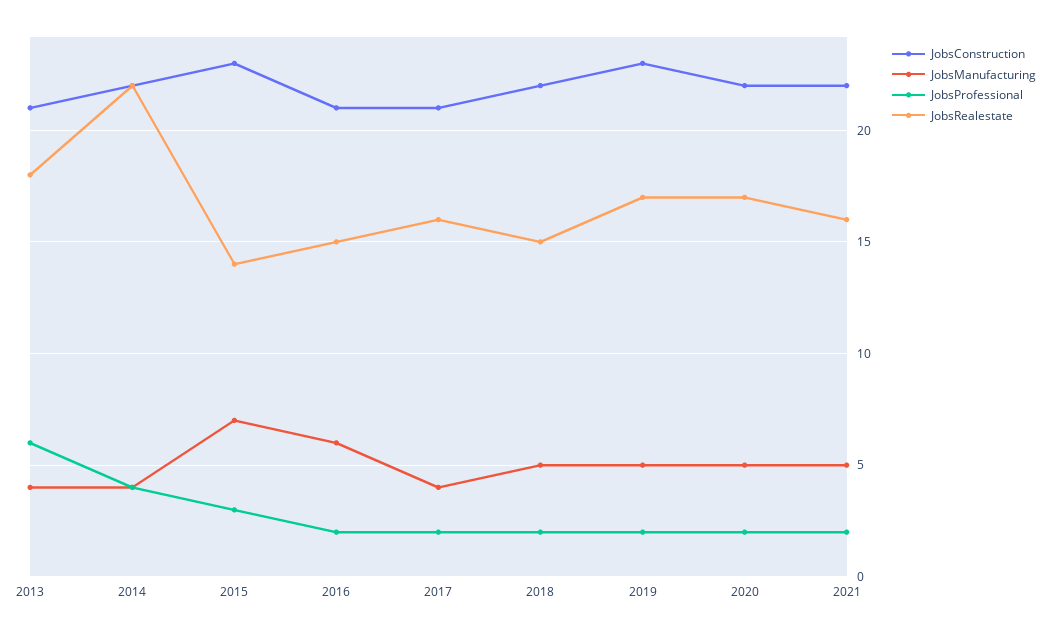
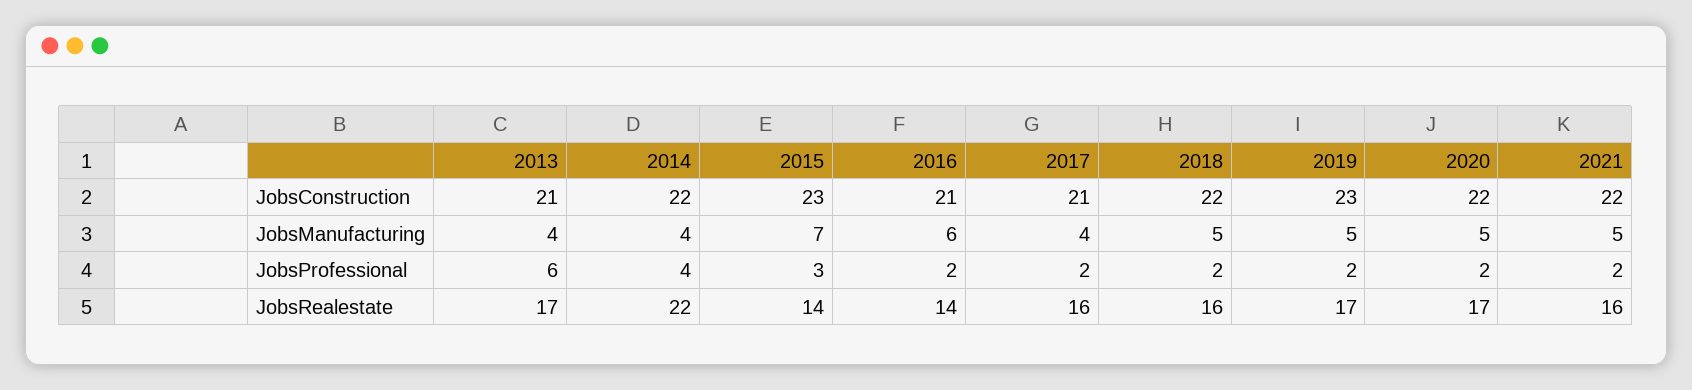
JobsRealestate, 2013: 18 -> 17
JobsRealestate, 2016: 15 -> 14
JobsRealestate, 2018: 15 -> 16

